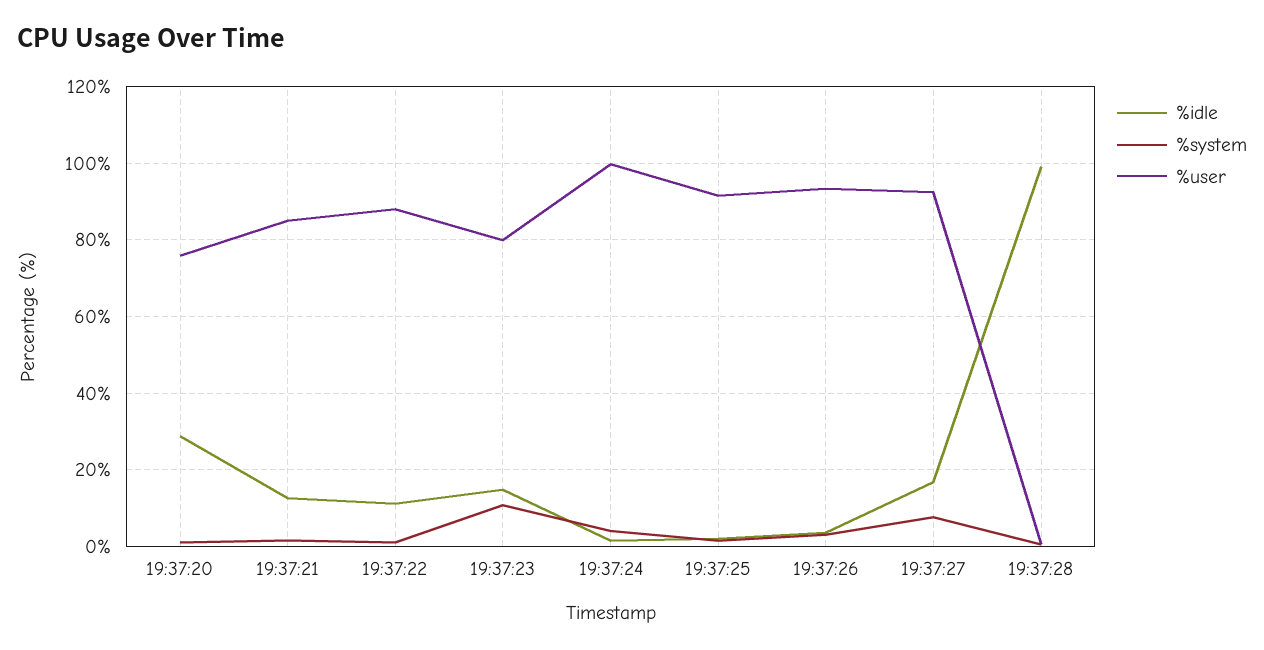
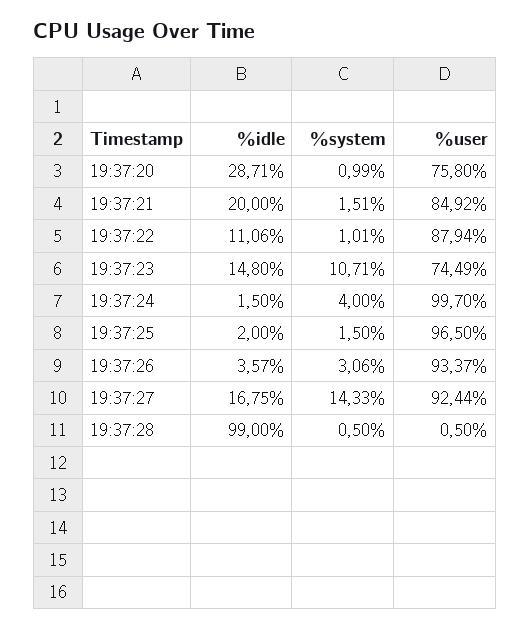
%idle, 19:37:21: 12 -> 20
%user, 19:37:23: 80 -> 74.49
%user, 19:37:25: 92 -> 96.5
%system, 19:37:27: 8 -> 14.33

